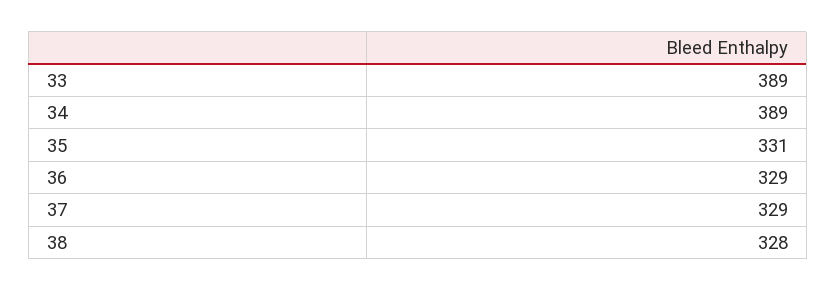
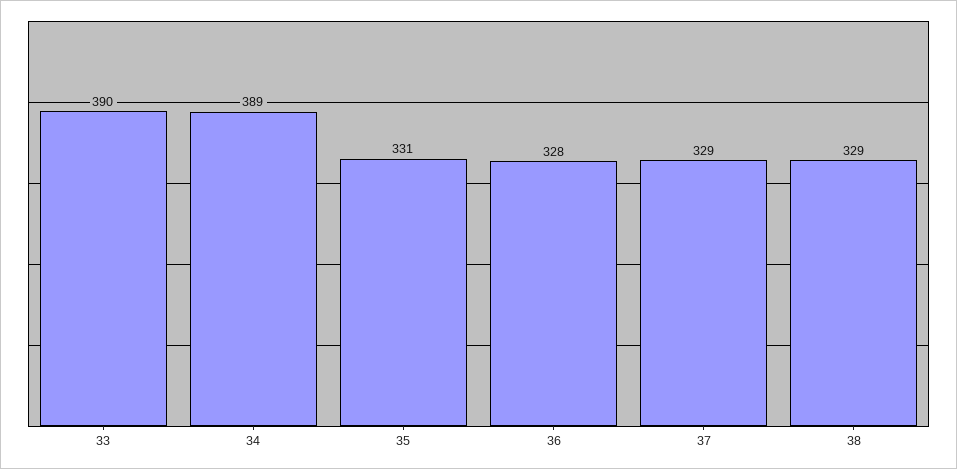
33: 389 -> 390
36: 329 -> 328
38: 328 -> 329

